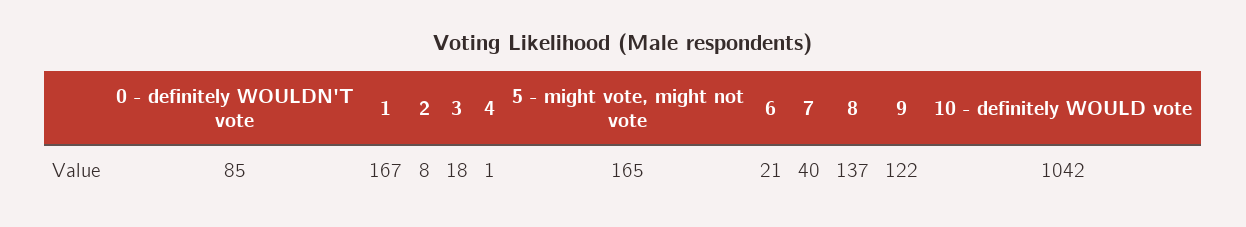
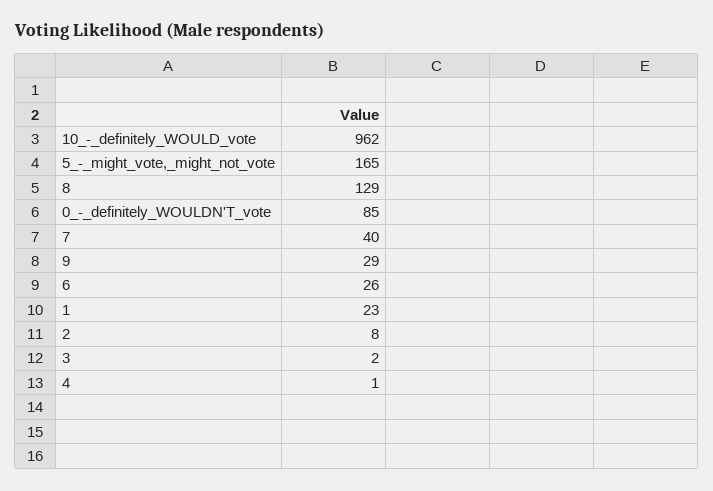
1: 167 -> 23
3: 18 -> 2
6: 21 -> 26
8: 137 -> 129
9: 122 -> 29
10 - definitely WOULD vote: 1042 -> 962

